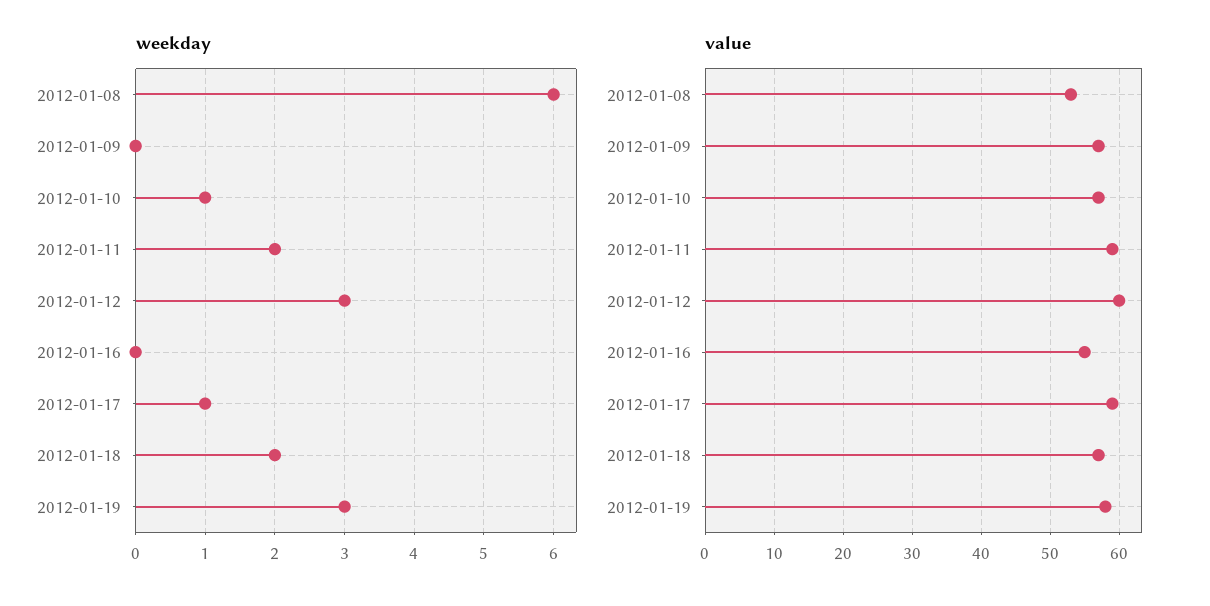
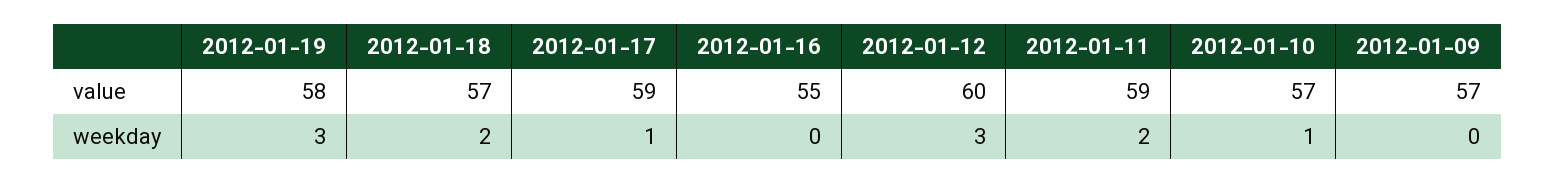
weekday, 2012-01-08: 6 -> none
value, 2012-01-08: 53 -> none

